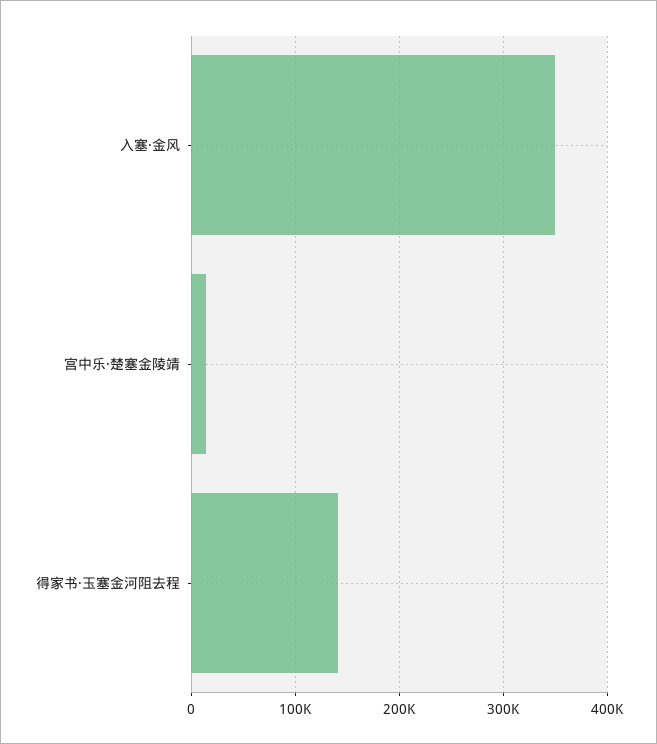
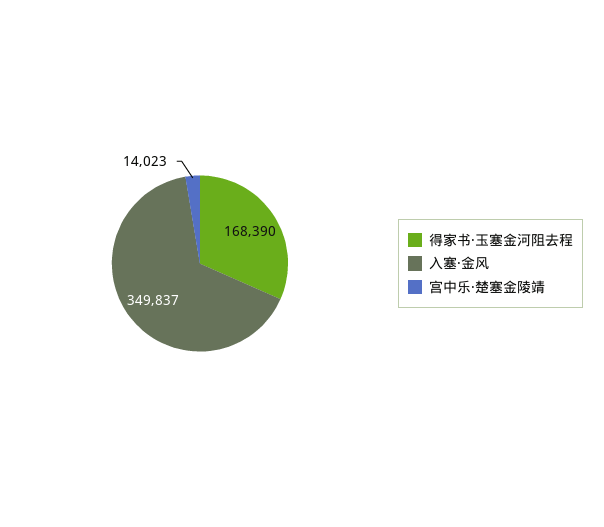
得家书·玉塞金河阻去程: 140000 -> 168390

